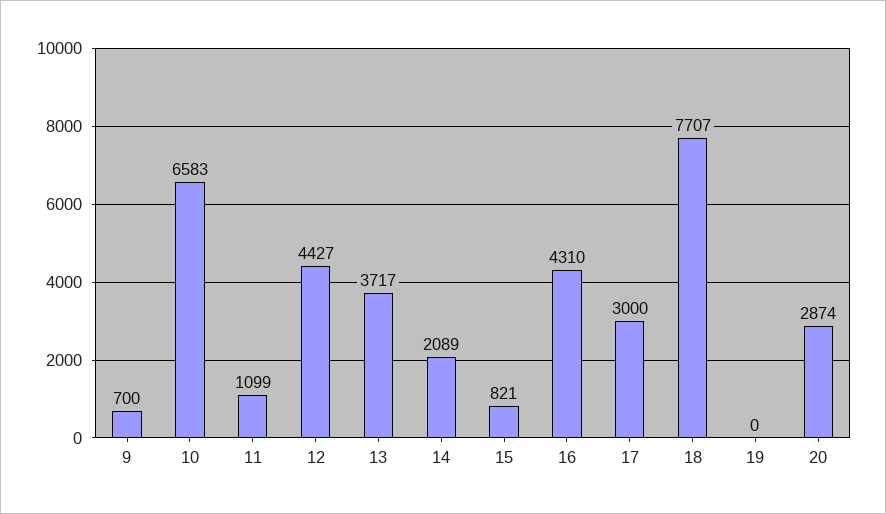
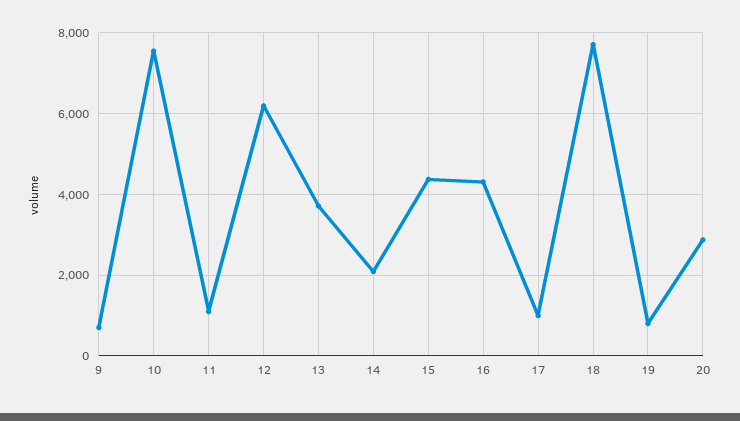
10: 6583 -> 7600
12: 4427 -> 6200
15: 821 -> 4400
17: 3000 -> 1000
19: 0 -> 800

